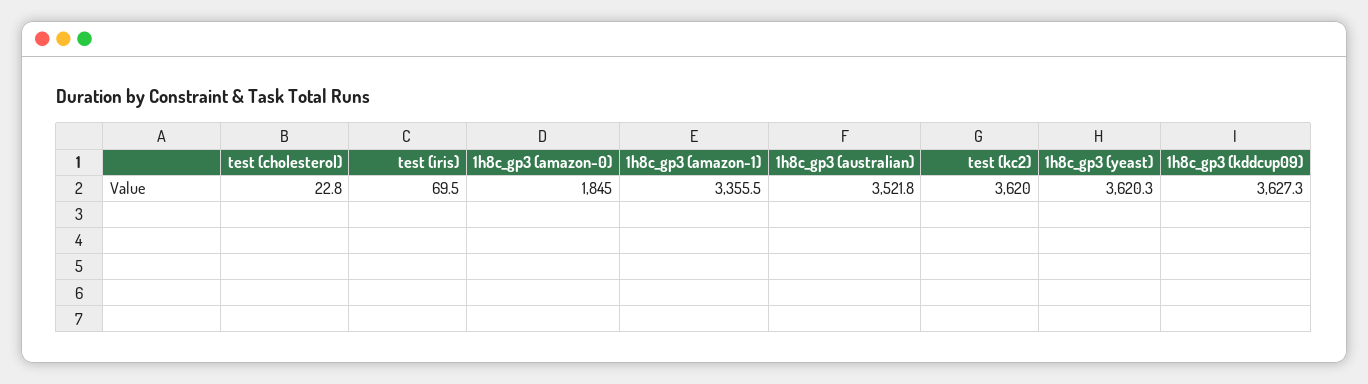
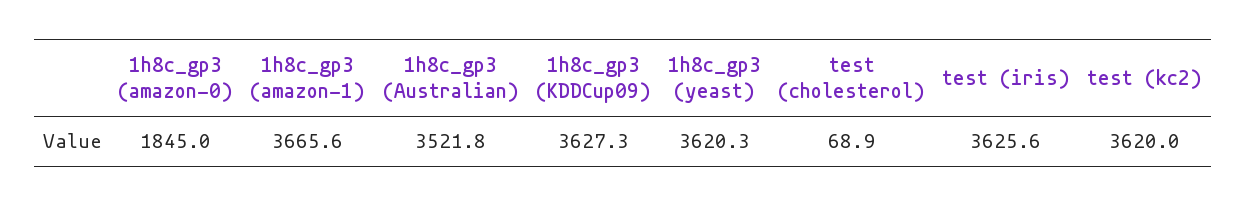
test (cholesterol): 22.8 -> 68.9
test (iris): 69.5 -> 3625.6
1h8c_gp3 (amazon-1): 3355.5 -> 3665.6

